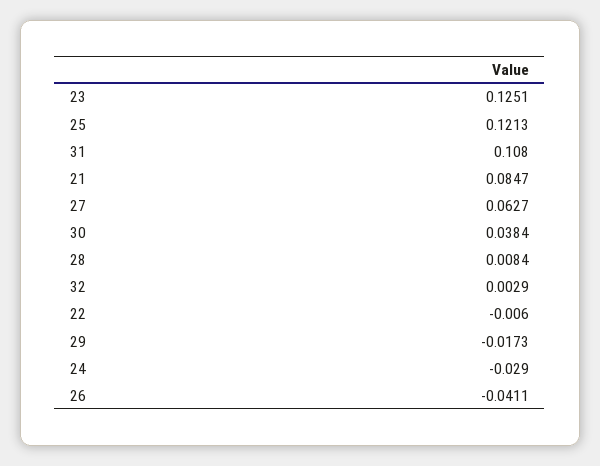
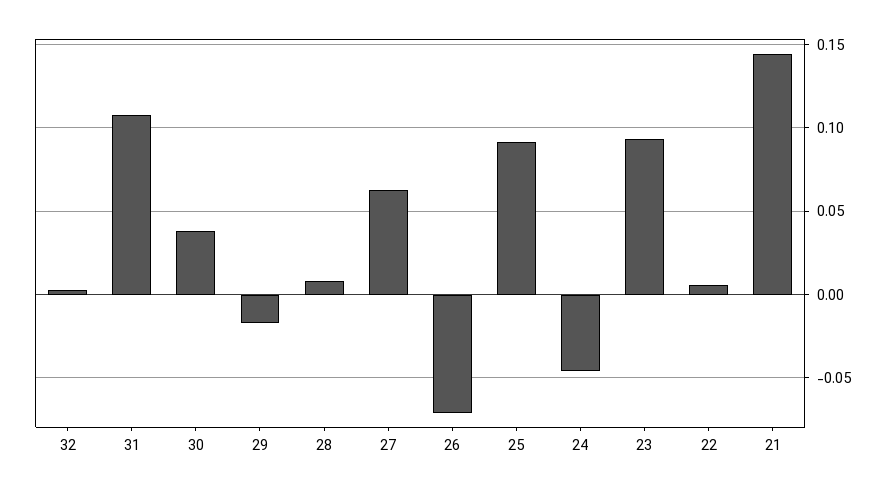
23: 0.1251 -> 0.095
25: 0.1213 -> 0.09
21: 0.0847 -> 0.145
22: -0.006 -> 0.005
24: -0.029 -> -0.045
26: -0.0411 -> -0.07

